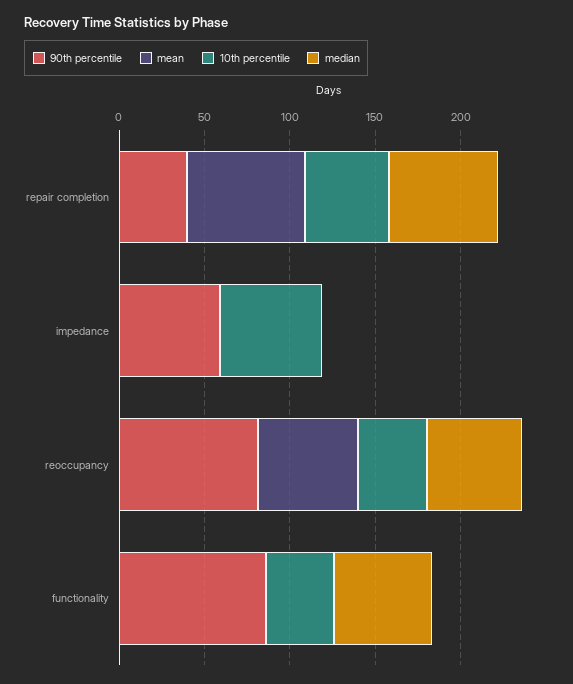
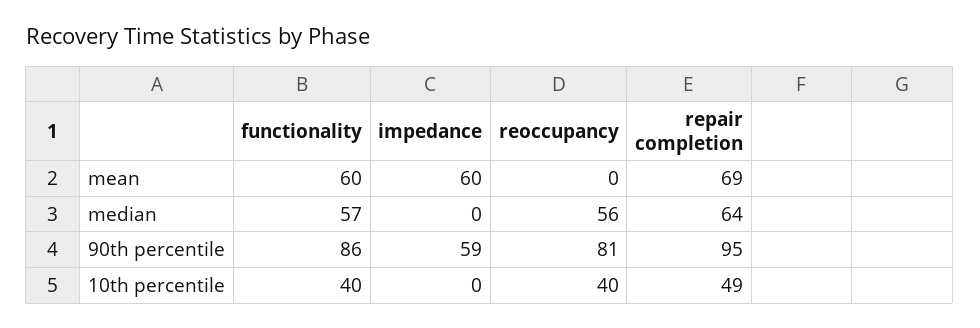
90th percentile, repair completion: 40 -> 95
mean, impedance: 0 -> 60
10th percentile, impedance: 60 -> 0
mean, reoccupancy: 60 -> 0
mean, functionality: 0 -> 60

